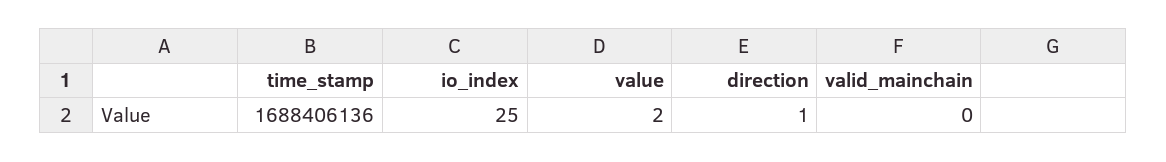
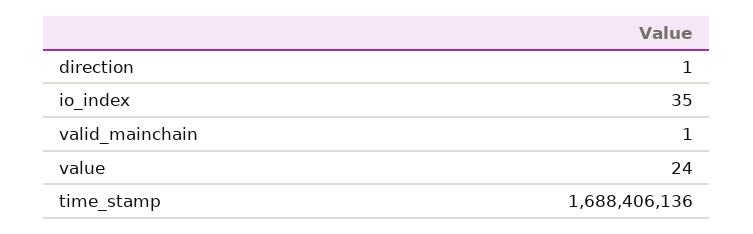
io_index: 25 -> 35
value: 2 -> 24
valid_mainchain: 0 -> 1

